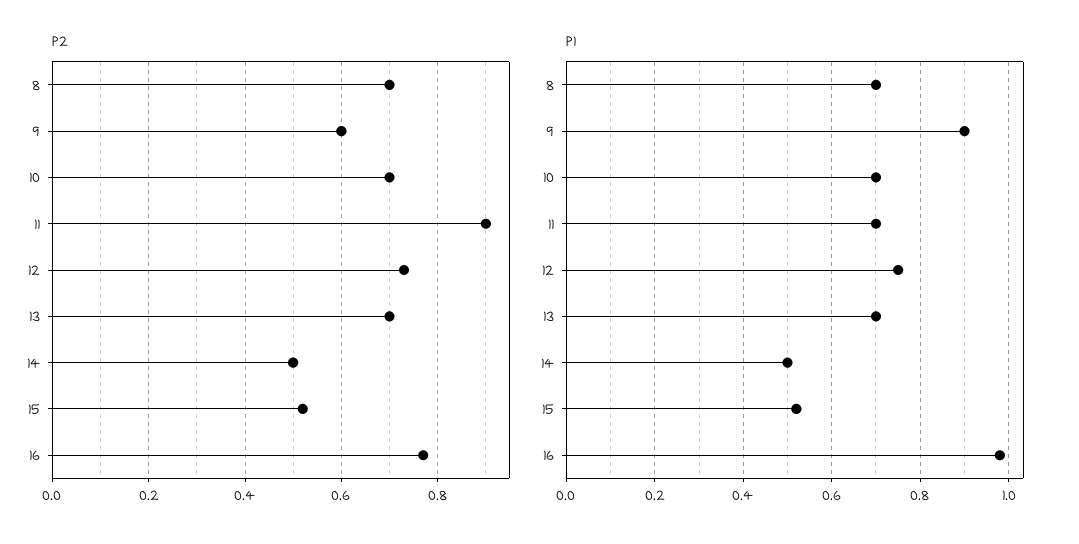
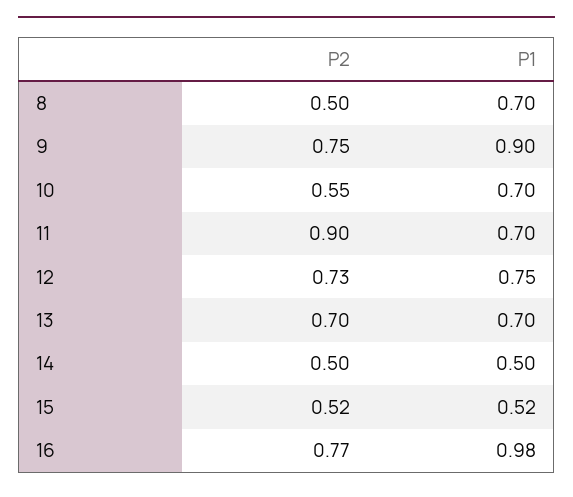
P2, 8: 0.7 -> 0.5
P2, 9: 0.6 -> 0.75
P2, 10: 0.7 -> 0.55

